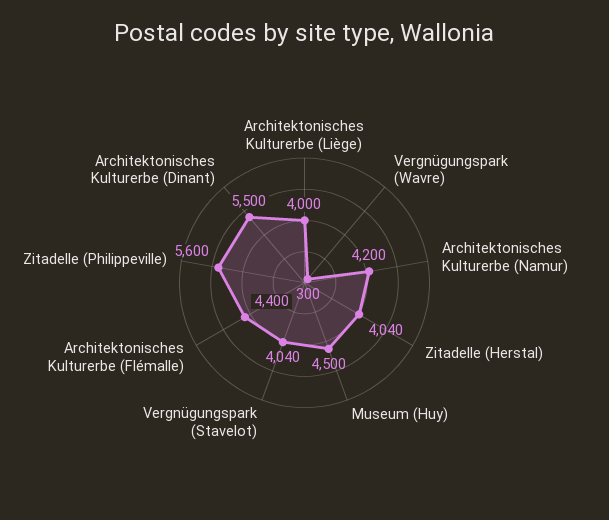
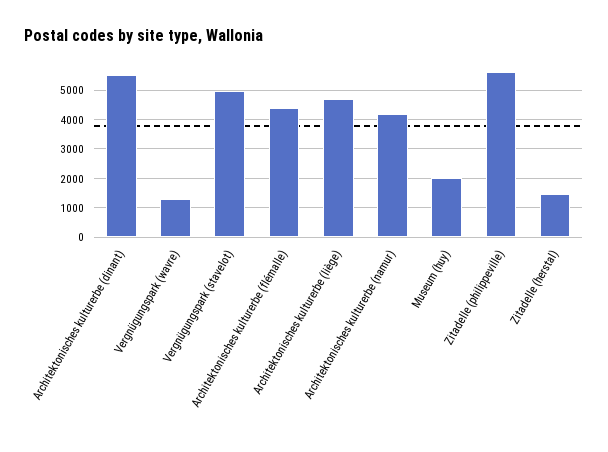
Architektonisches Kulturerbe (Liège): 4000 -> 4750
Vergnügungspark (Wavre): 300 -> 1250
Zitadelle (Herstal): 4040 -> 1500
Museum (Huy): 4500 -> 2000
Vergnügungspark (Stavelot): 4040 -> 5000

